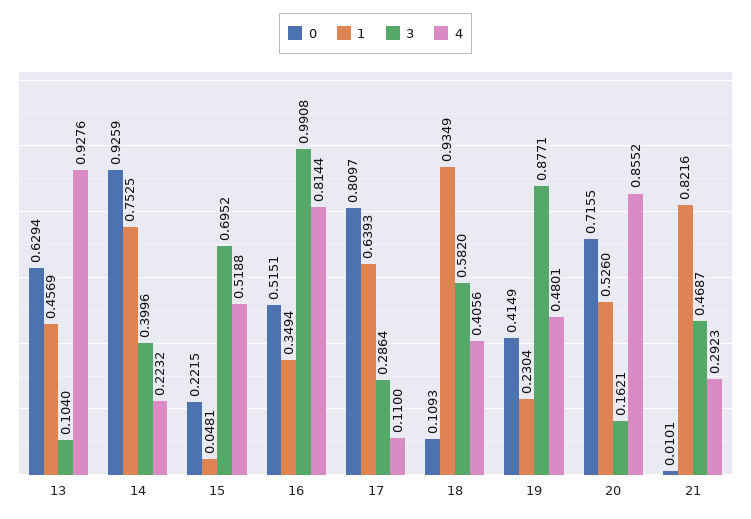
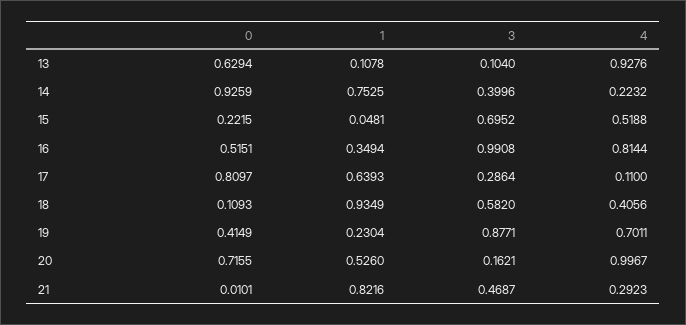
1, 13: 0.4569 -> 0.1078
4, 19: 0.4801 -> 0.7011
4, 20: 0.8552 -> 0.9967

